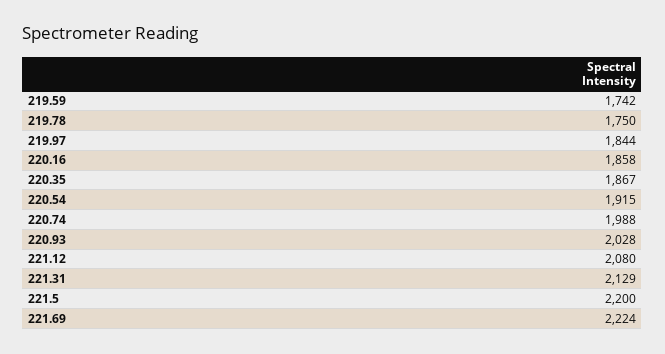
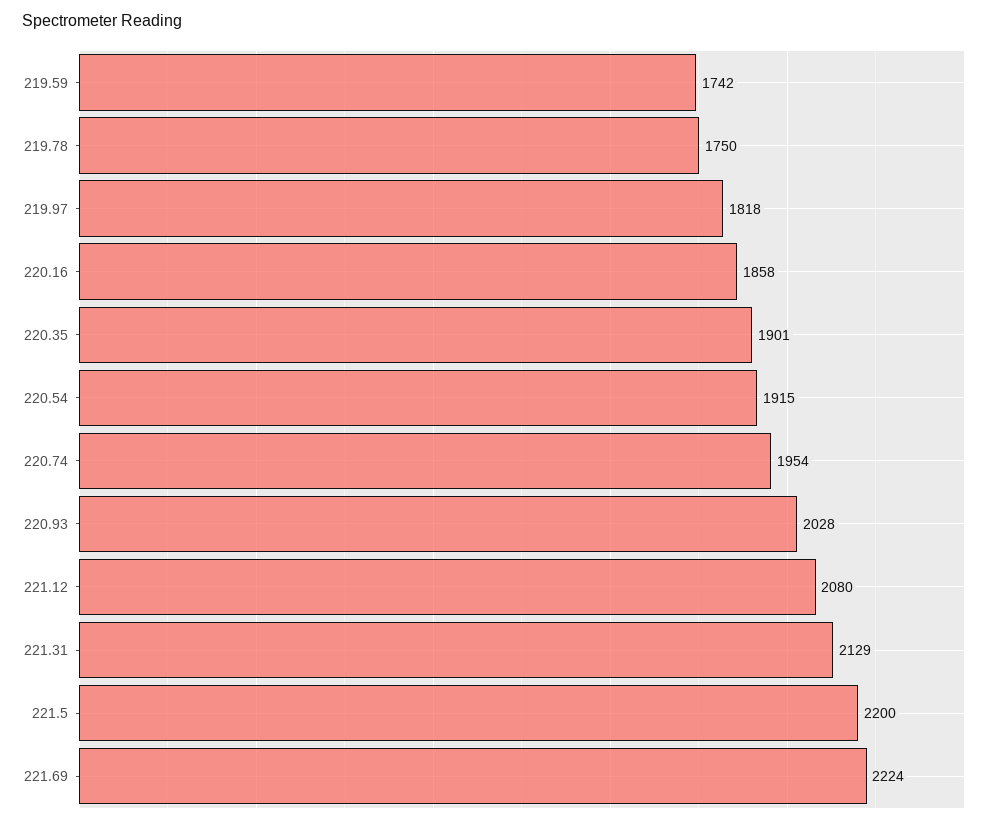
219.97: 1844 -> 1818
220.35: 1867 -> 1901
220.74: 1988 -> 1954

